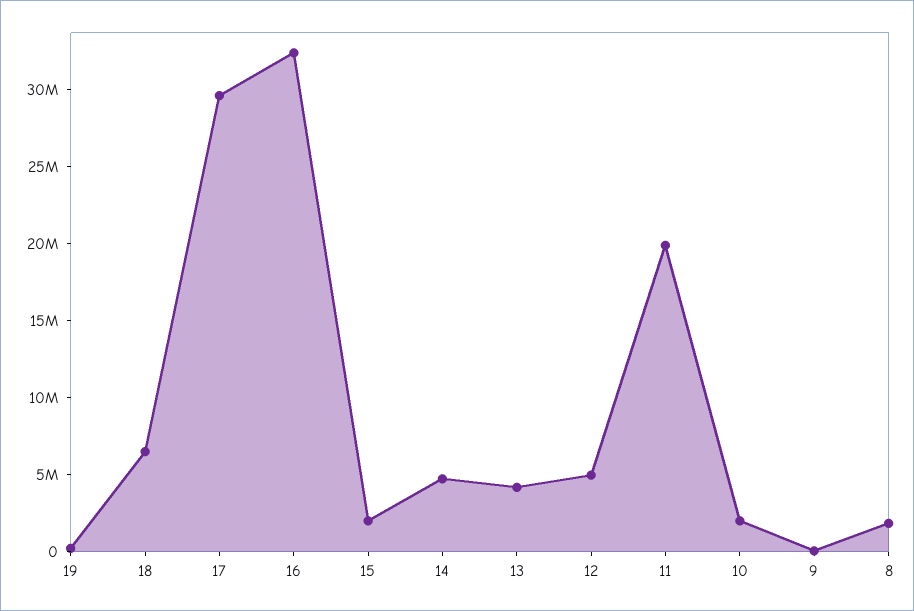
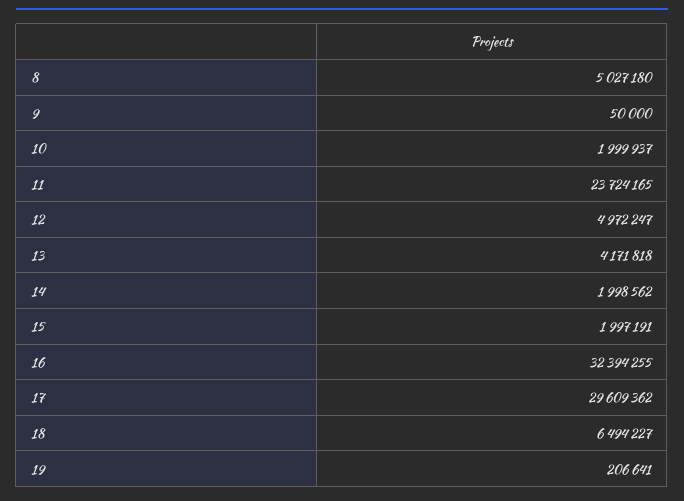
14: 5000000 -> 1998562
11: 20000000 -> 23724165
8: 2000000 -> 5027180

